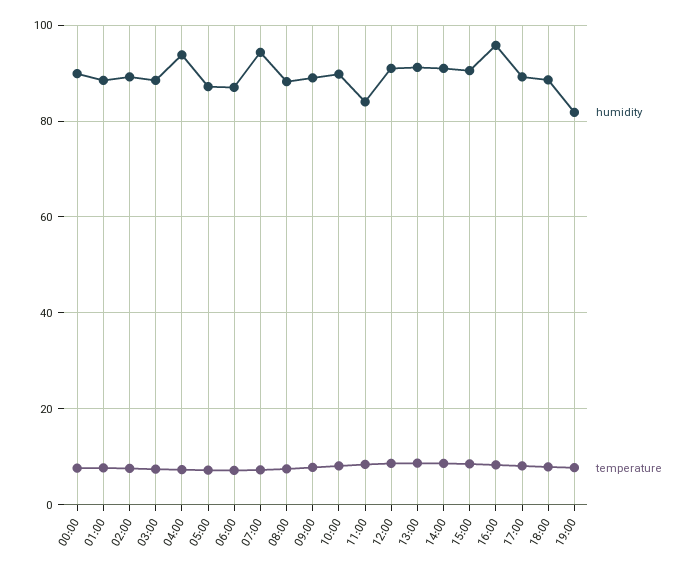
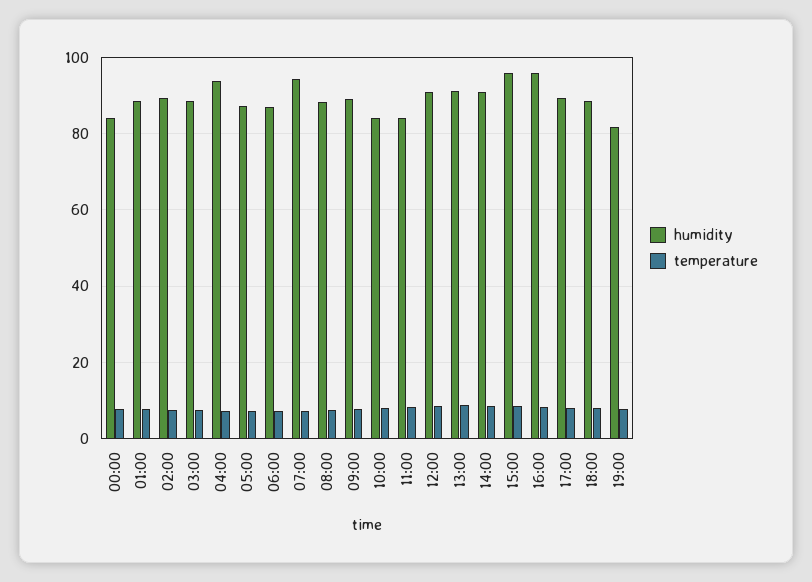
humidity, 00:00: 90 -> 84
humidity, 10:00: 90 -> 84
humidity, 15:00: 90 -> 96

